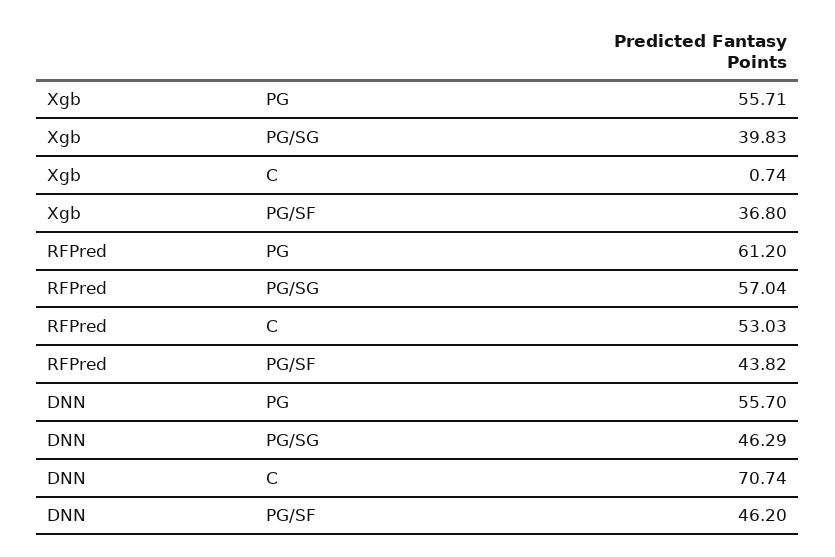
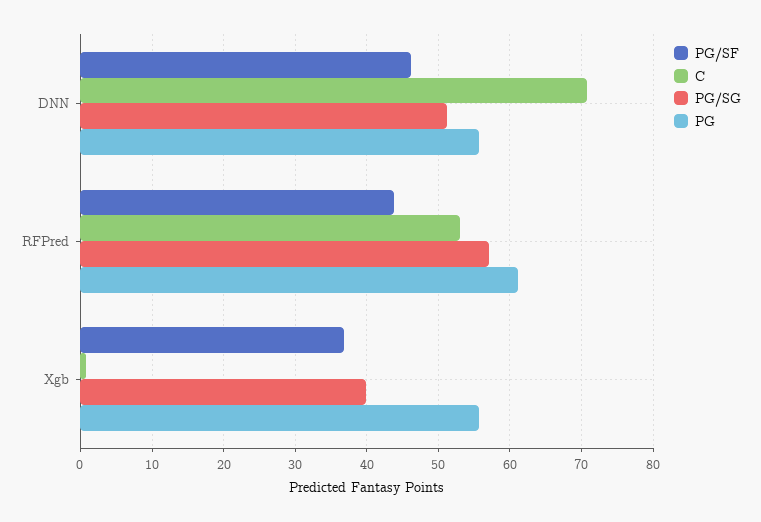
PG/SG, DNN: 46.29 -> 51

